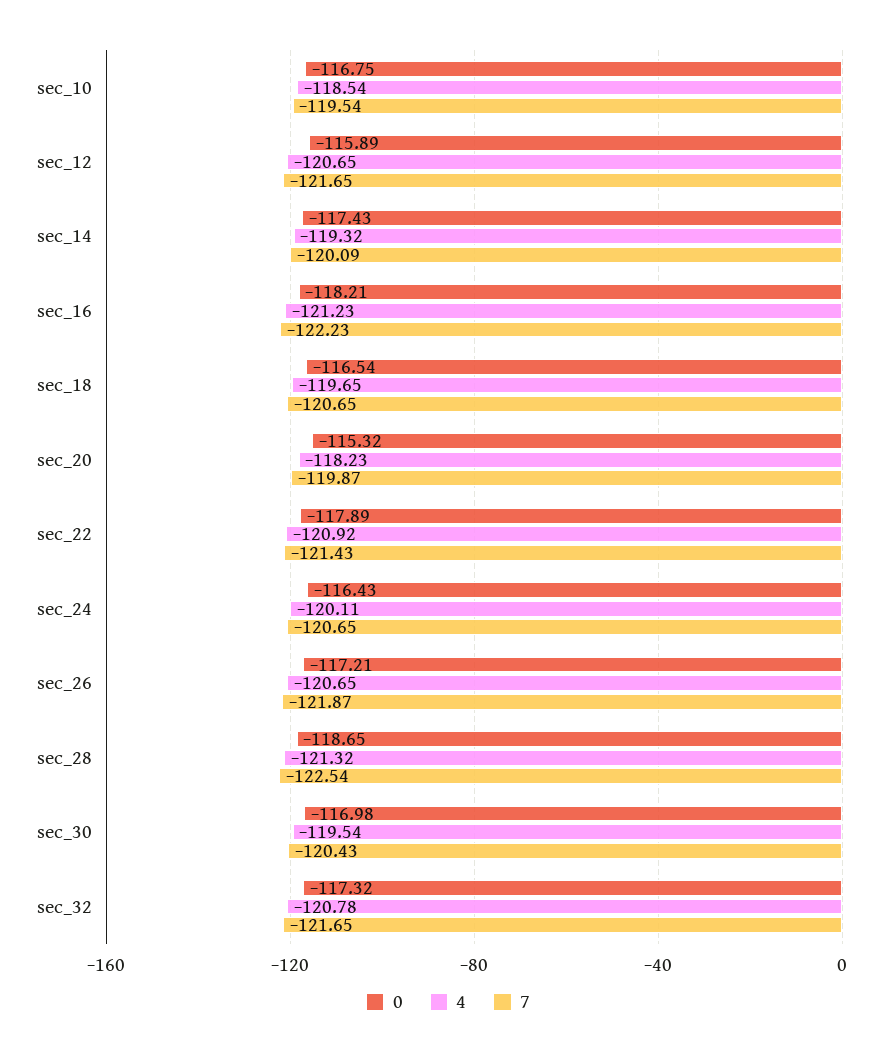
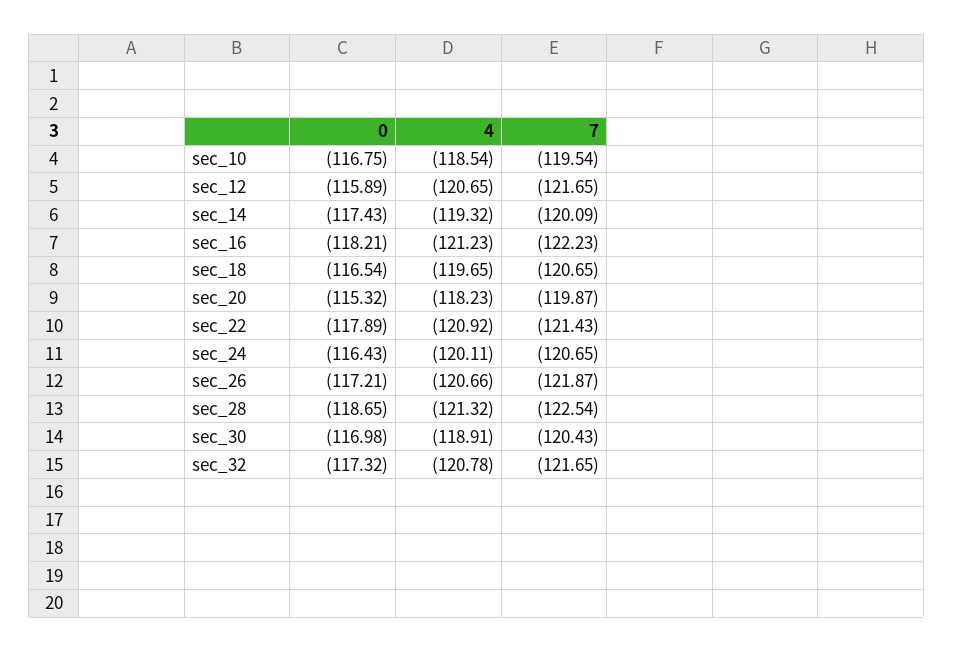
4, sec_26: -120.65 -> -120.66
4, sec_30: -119.54 -> -118.91

